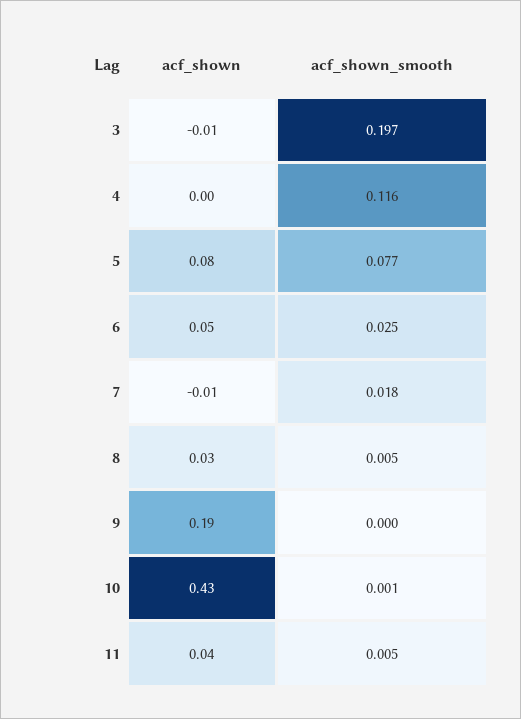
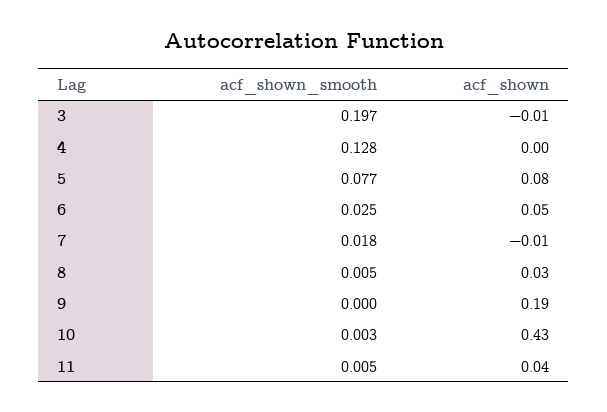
acf_shown_smooth, 4: 0.116 -> 0.128
acf_shown_smooth, 10: 0.001 -> 0.003

